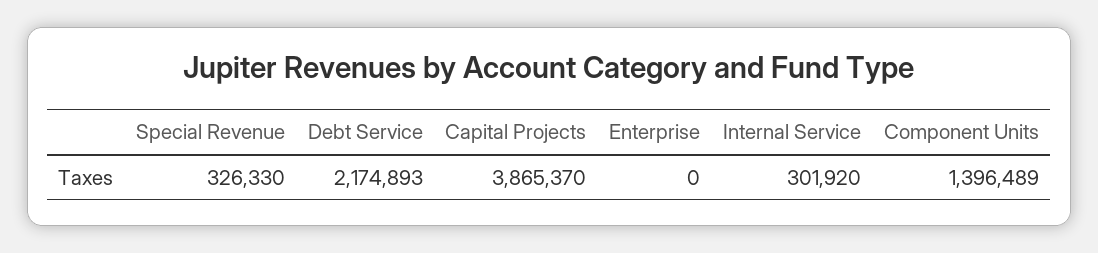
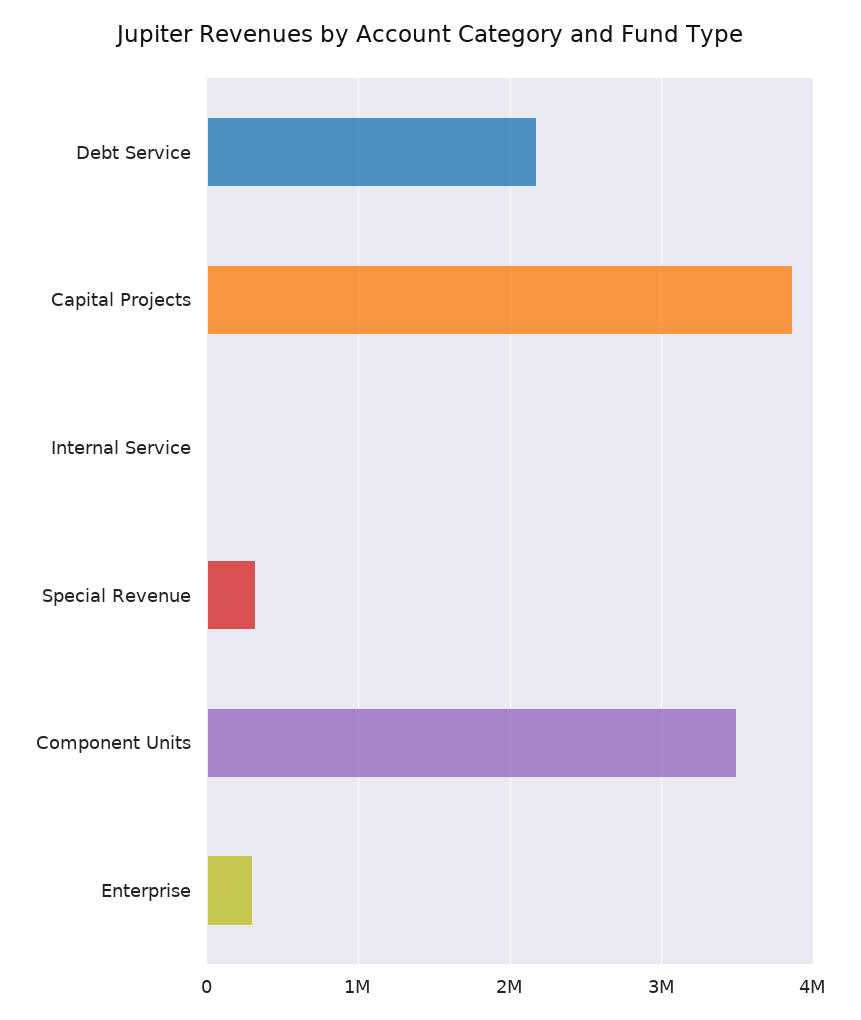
Enterprise: 0 -> 300000
Internal Service: 301920 -> 0
Component Units: 1396489 -> 3500000

